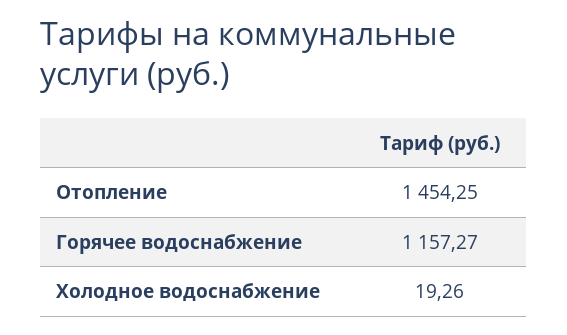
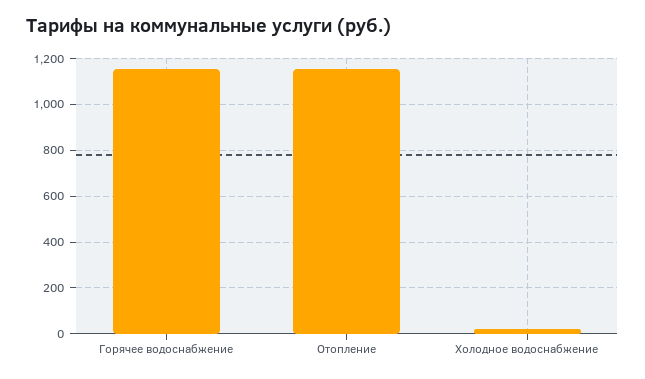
Отопление: 1454.25 -> 1150

